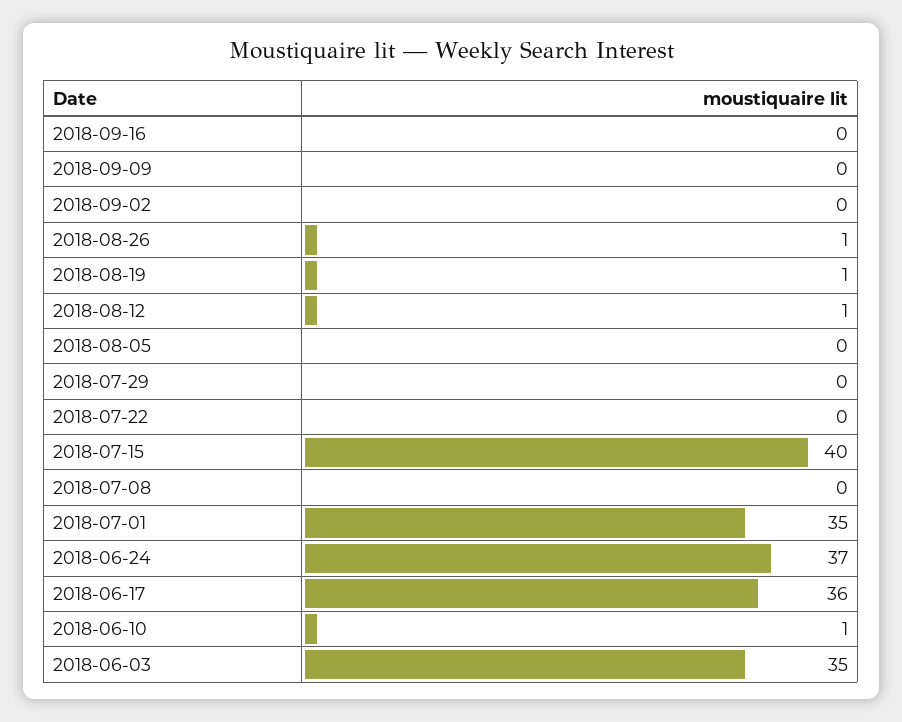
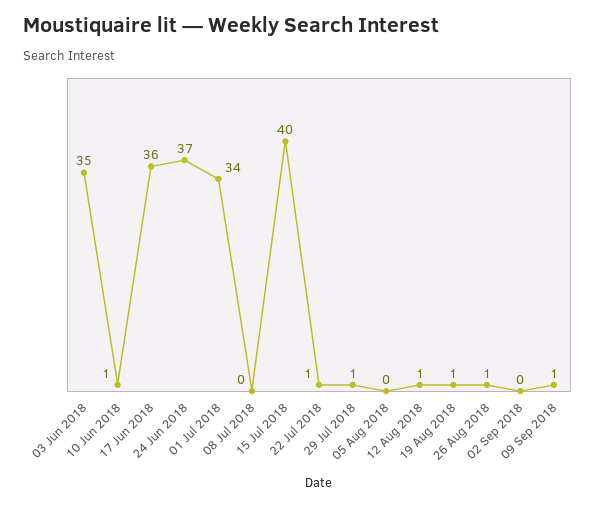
2018-09-16: 0 -> none
2018-09-09: 0 -> 1
2018-07-29: 0 -> 1
2018-07-22: 0 -> 1
2018-07-01: 35 -> 34

